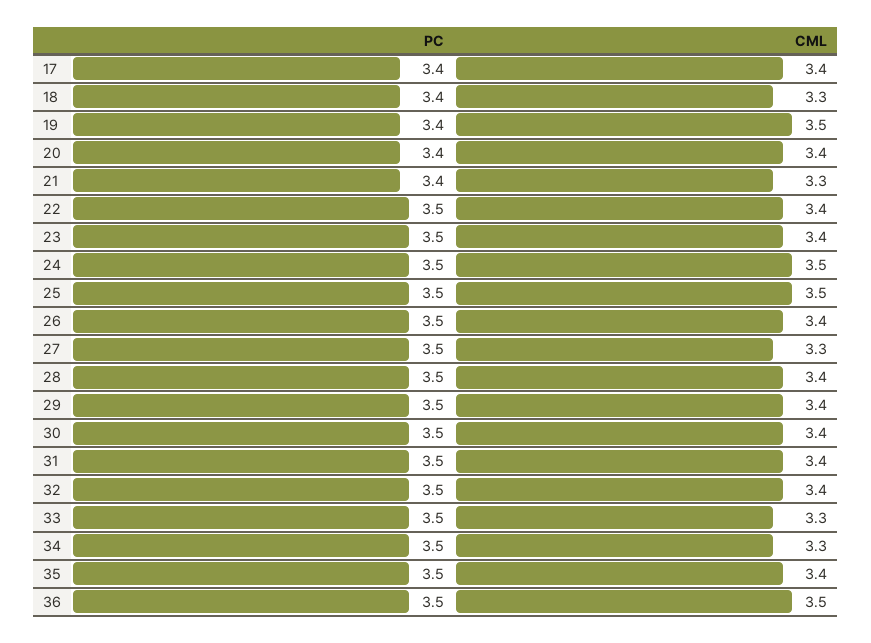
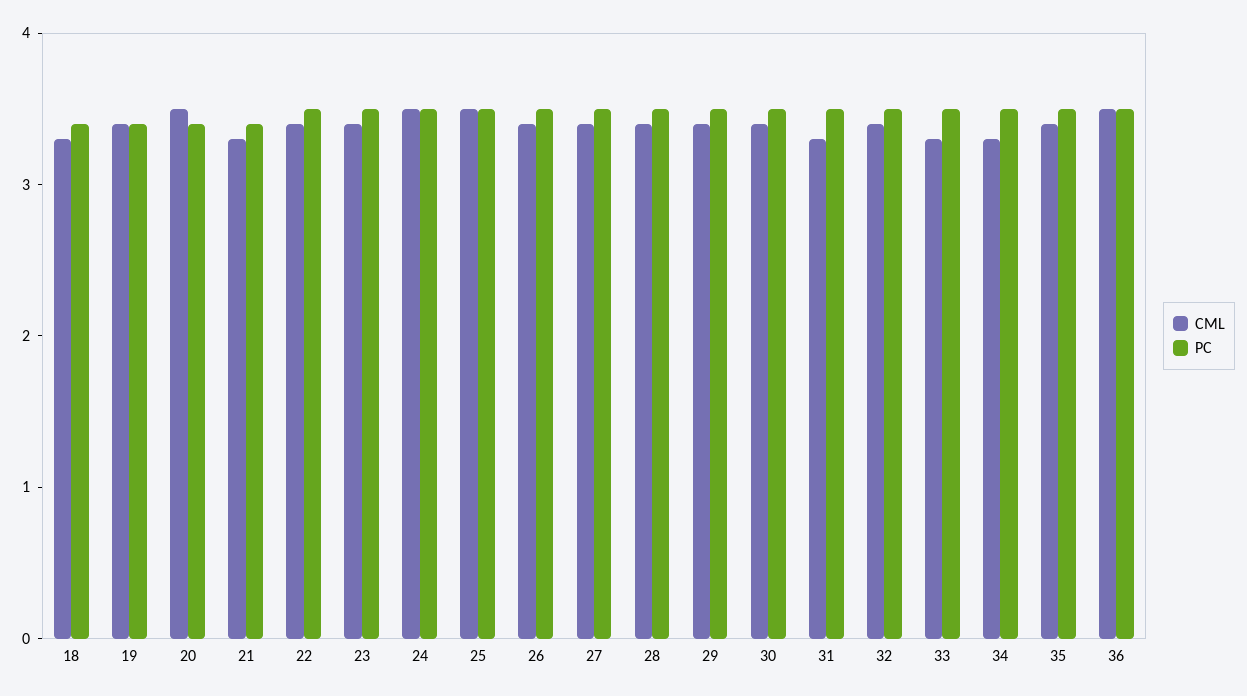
PC, 17: 3.4 -> none
CML, 17: 3.4 -> none
CML, 19: 3.5 -> 3.4
CML, 20: 3.4 -> 3.5
CML, 27: 3.3 -> 3.4
CML, 31: 3.4 -> 3.3

